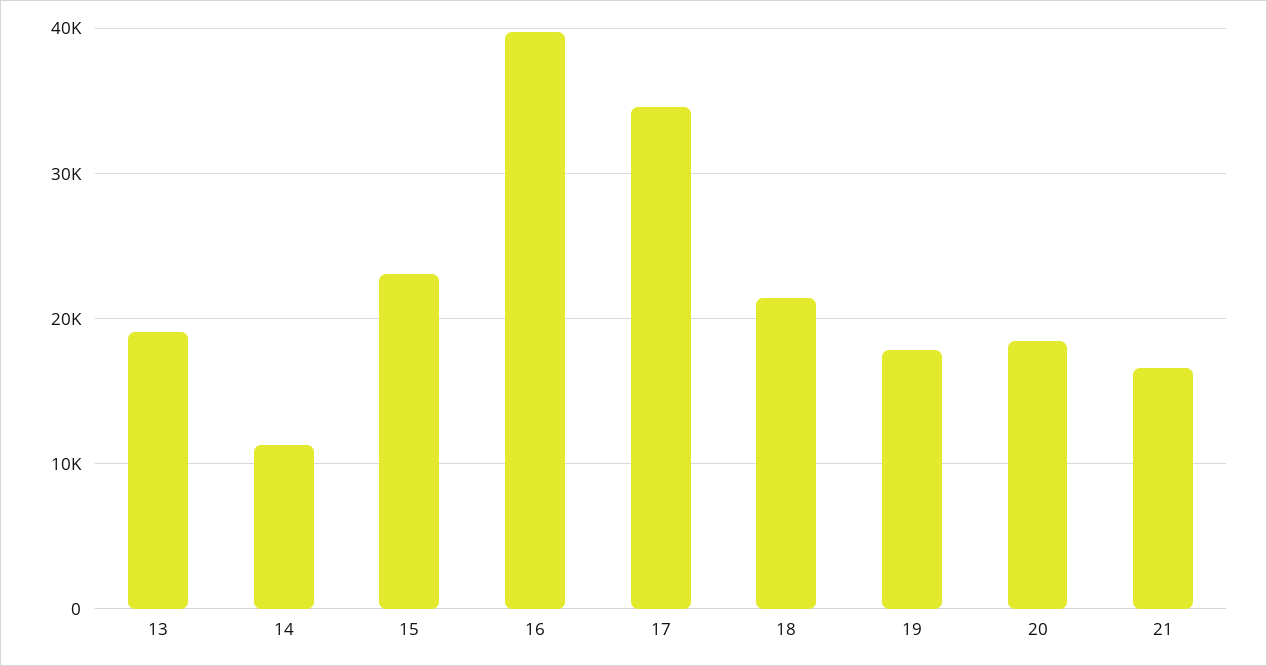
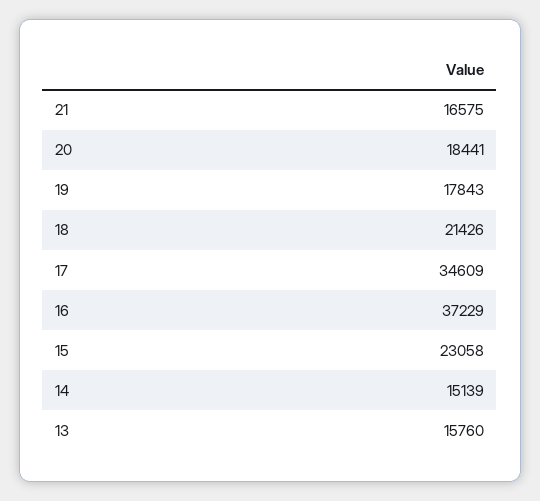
13: 19000 -> 15760
14: 11000 -> 15139
16: 40000 -> 37229

